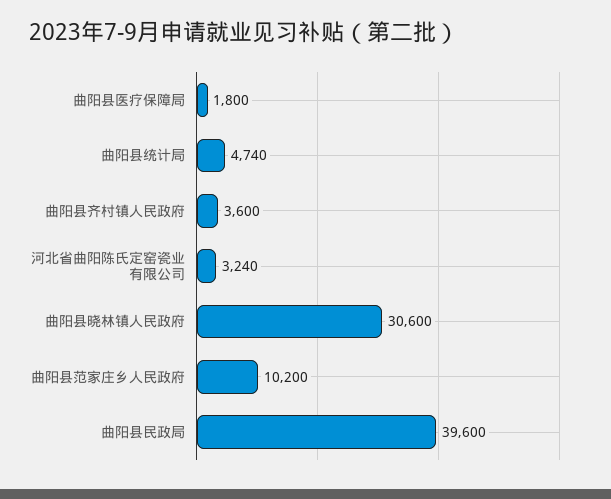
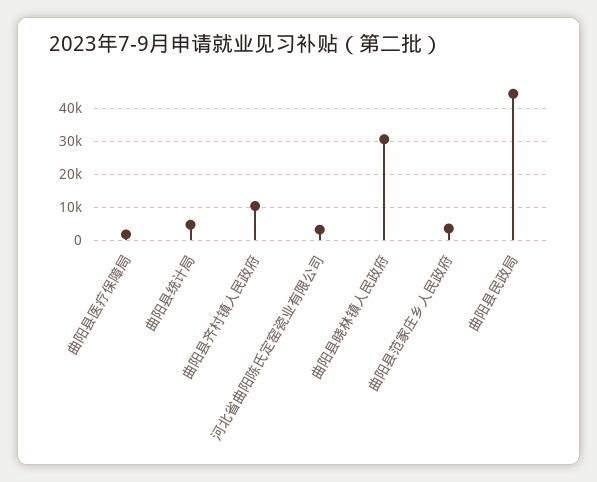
曲阳县齐村镇人民政府: 3600 -> 10000
曲阳县范家庄乡人民政府: 10200 -> 4000
曲阳县民政局: 39600 -> 44000

